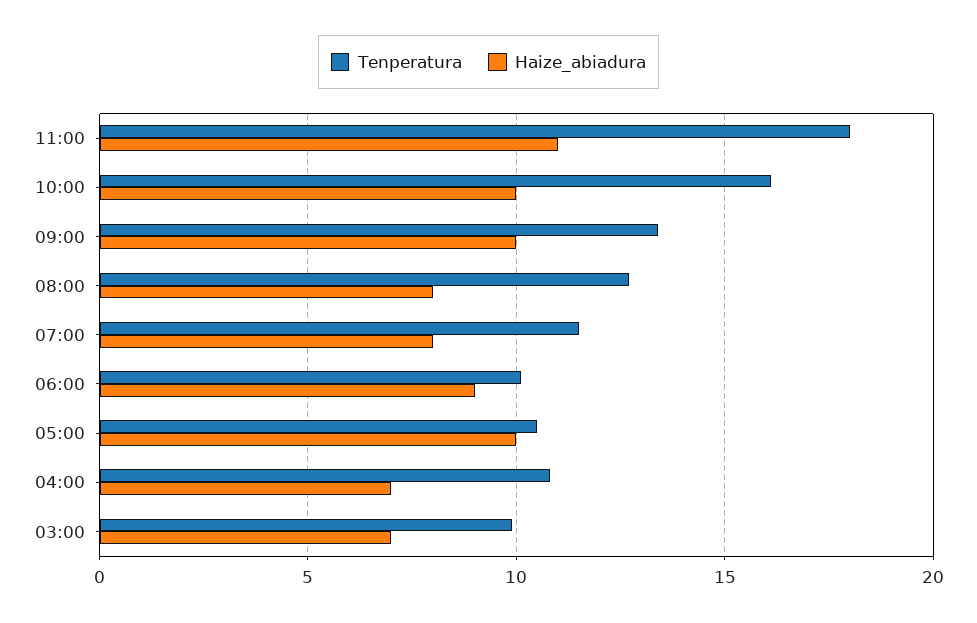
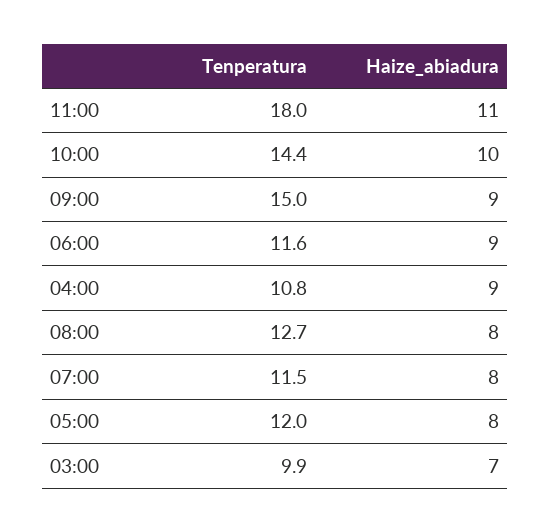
Tenperatura, 10:00: 16 -> 14.4
Tenperatura, 09:00: 13.5 -> 15
Haize_abiadura, 09:00: 10 -> 9
Tenperatura, 06:00: 10 -> 11.6
Tenperatura, 05:00: 10.5 -> 12
Haize_abiadura, 05:00: 10 -> 8
Haize_abiadura, 04:00: 7 -> 9

